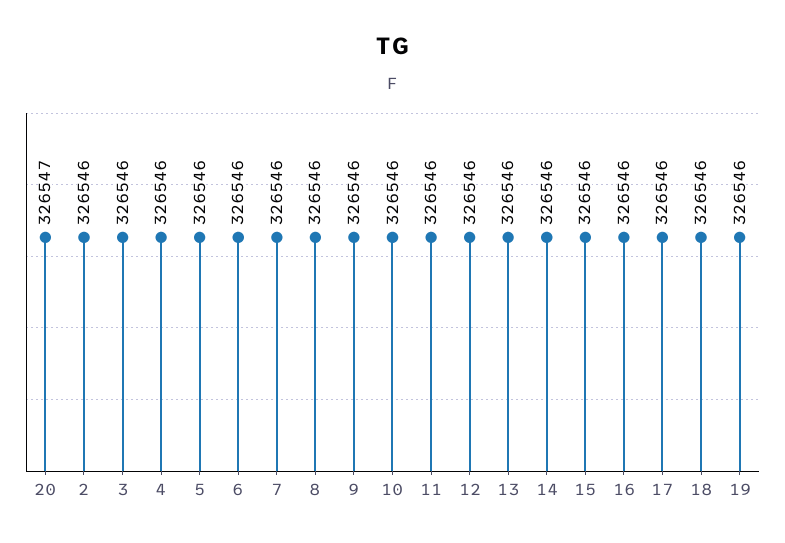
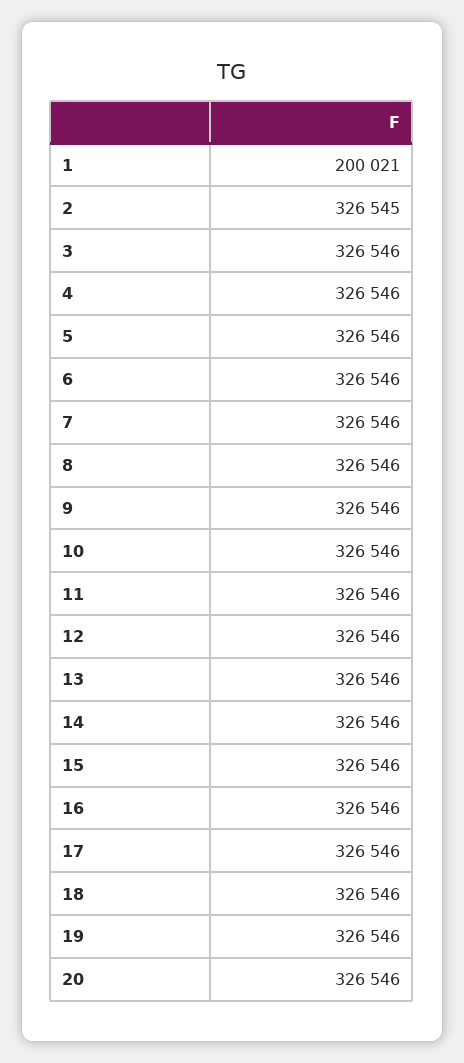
20: 326547 -> 326546
2: 326546 -> 326545
1: none -> 200021

